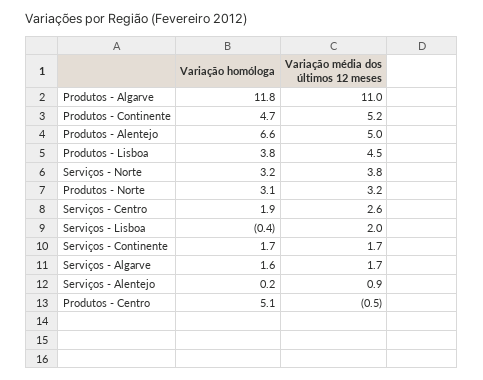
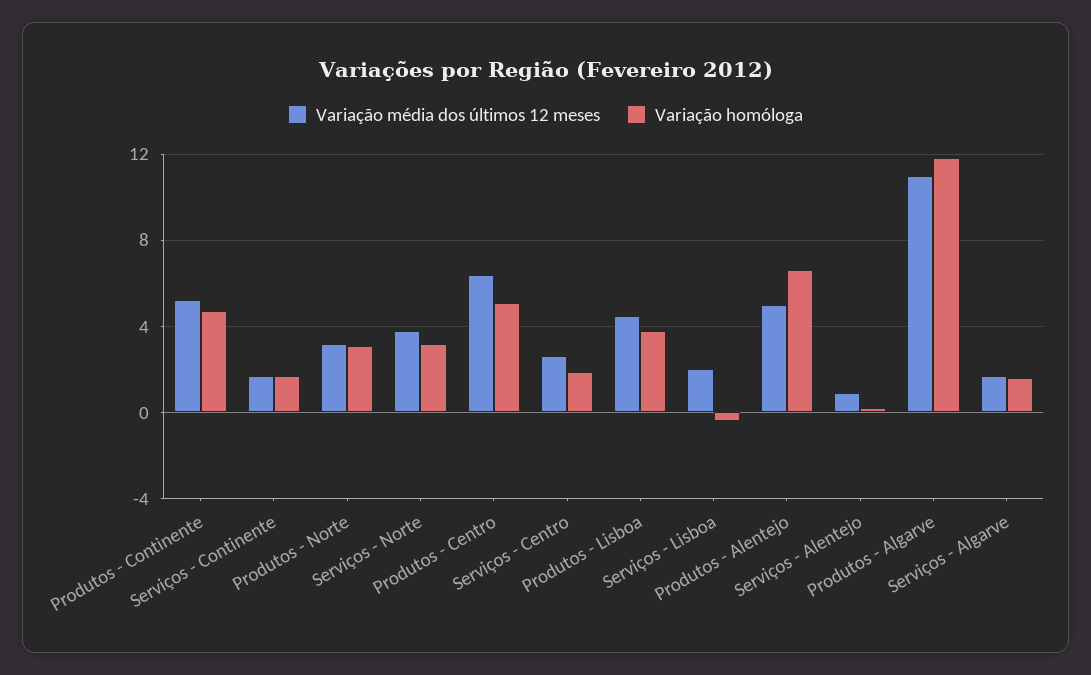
Variação média dos últimos 12 meses, Produtos - Centro: -0.5 -> 6.5

